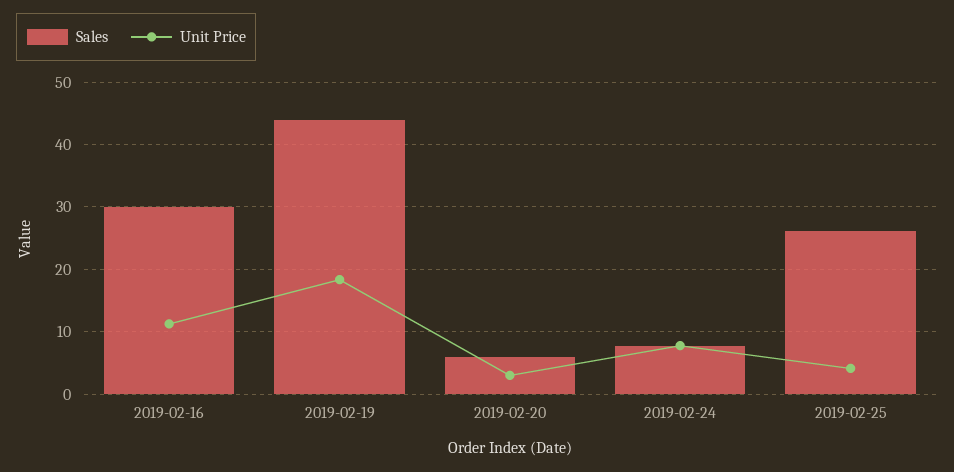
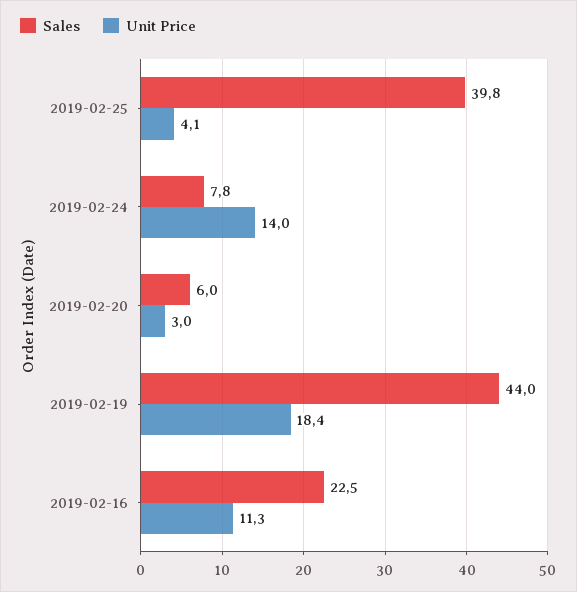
Sales, 2019-02-16: 30 -> 22.5
Unit Price, 2019-02-24: 8 -> 14
Sales, 2019-02-25: 26 -> 39.8

